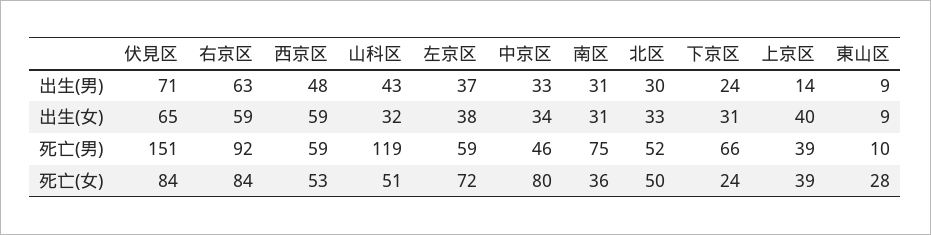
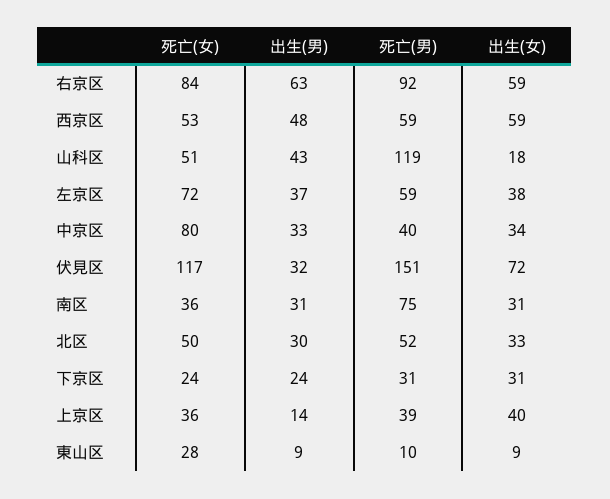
伏見区, 出生(男): 71 -> 32
伏見区, 出生(女): 65 -> 72
山科区, 出生(女): 32 -> 18
中京区, 死亡(男): 46 -> 40
下京区, 死亡(男): 66 -> 31
伏見区, 死亡(女): 84 -> 117
上京区, 死亡(女): 39 -> 36

